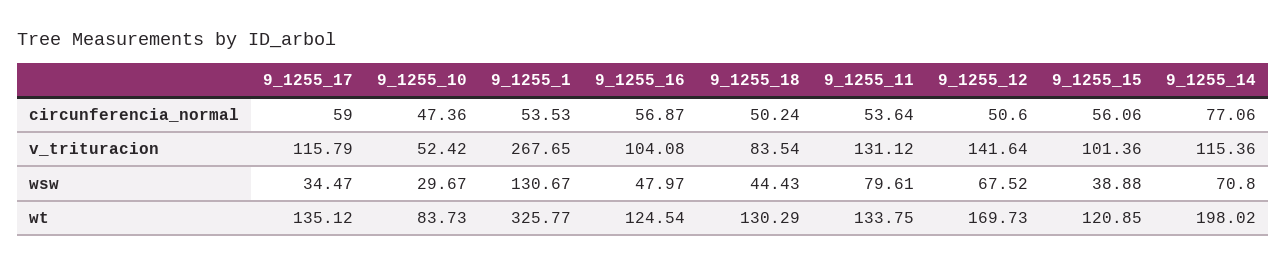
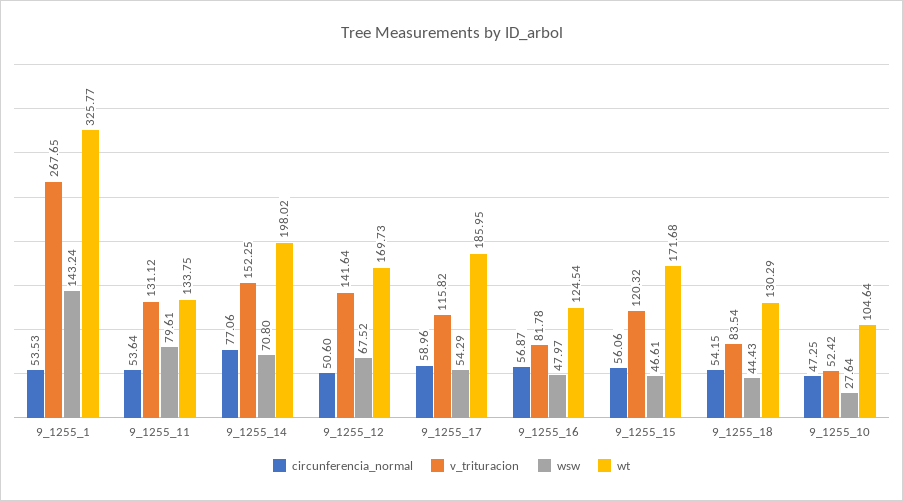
circunferencia_normal, 9_1255_17: 59 -> 58.96
circunferencia_normal, 9_1255_10: 47.36 -> 47.25
circunferencia_normal, 9_1255_18: 50.24 -> 54.15
v_trituracion, 9_1255_17: 115.79 -> 115.82
v_trituracion, 9_1255_16: 104.08 -> 81.78
v_trituracion, 9_1255_15: 101.36 -> 120.32
v_trituracion, 9_1255_14: 115.36 -> 152.25
wsw, 9_1255_17: 34.47 -> 54.29
wsw, 9_1255_10: 29.67 -> 27.64
wsw, 9_1255_1: 130.67 -> 143.24
wsw, 9_1255_15: 38.88 -> 46.61
wt, 9_1255_17: 135.12 -> 185.95
wt, 9_1255_10: 83.73 -> 104.64
wt, 9_1255_15: 120.85 -> 171.68

